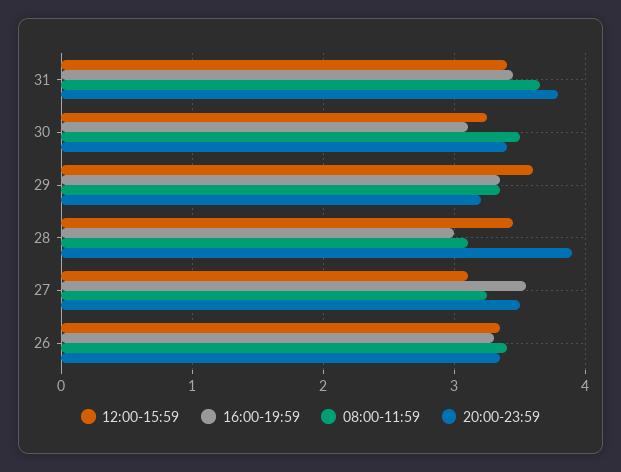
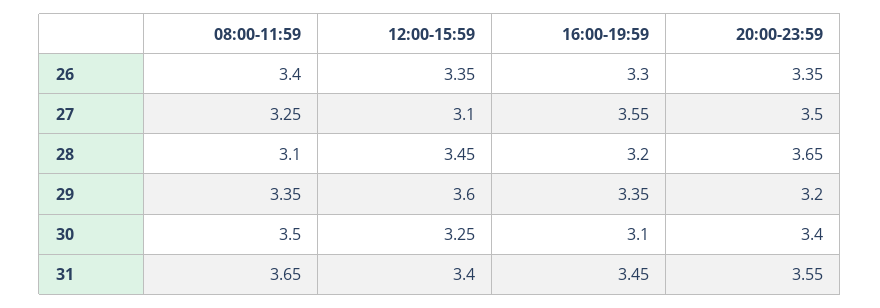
20:00-23:59, 31: 3.8 -> 3.55
16:00-19:59, 28: 3 -> 3.2
20:00-23:59, 28: 3.9 -> 3.65

